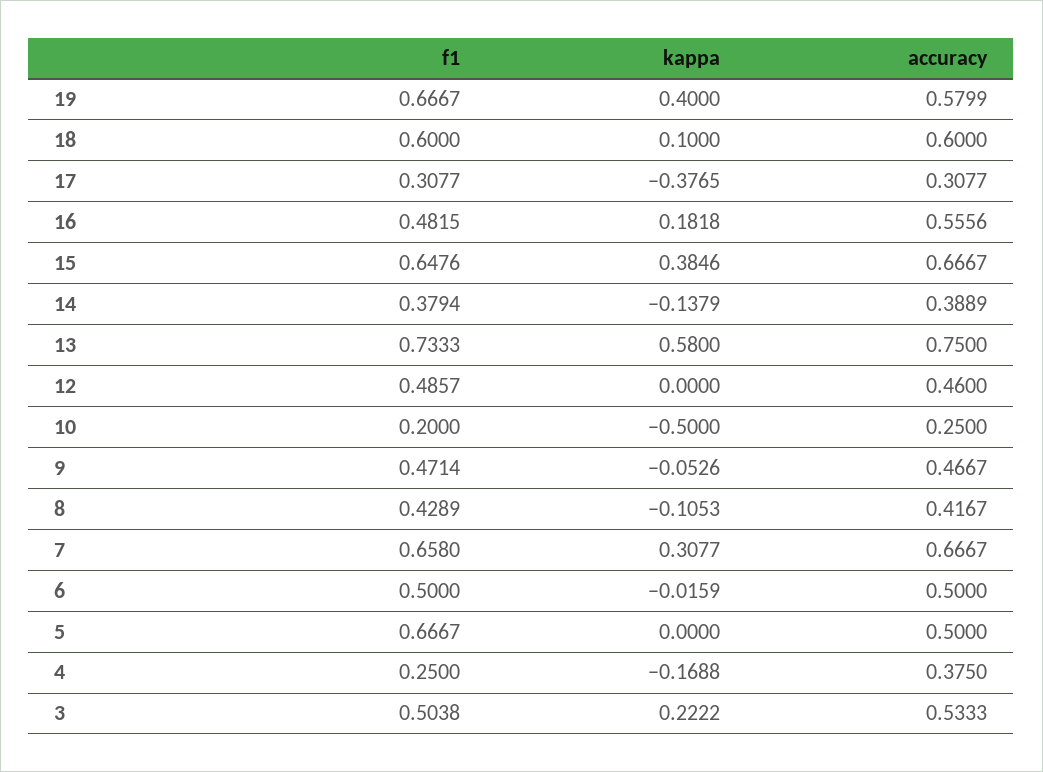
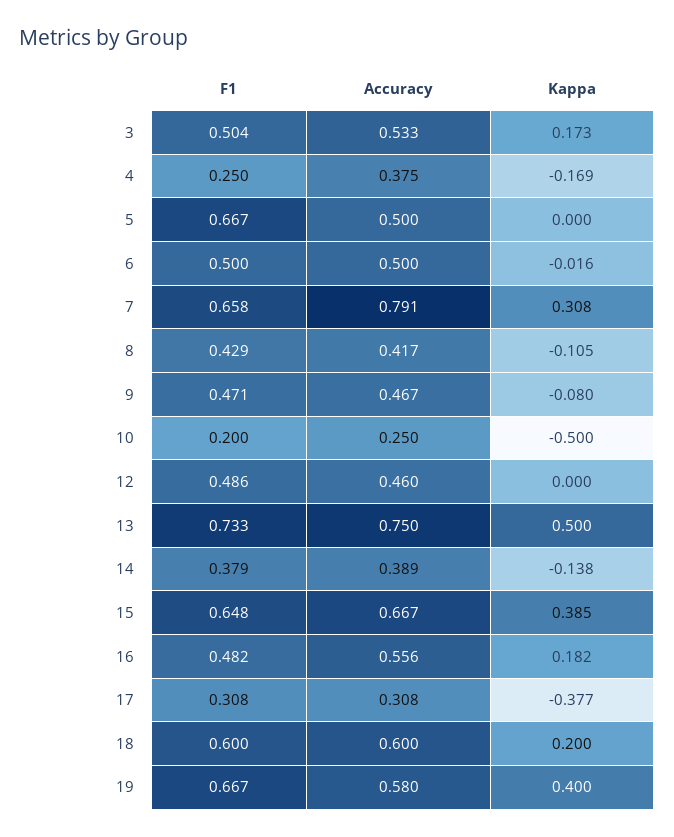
kappa, 18: 0.1 -> 0.2
kappa, 13: 0.58 -> 0.5
kappa, 9: -0.0526 -> -0.08
accuracy, 7: 0.6667 -> 0.791
kappa, 3: 0.2222 -> 0.173

